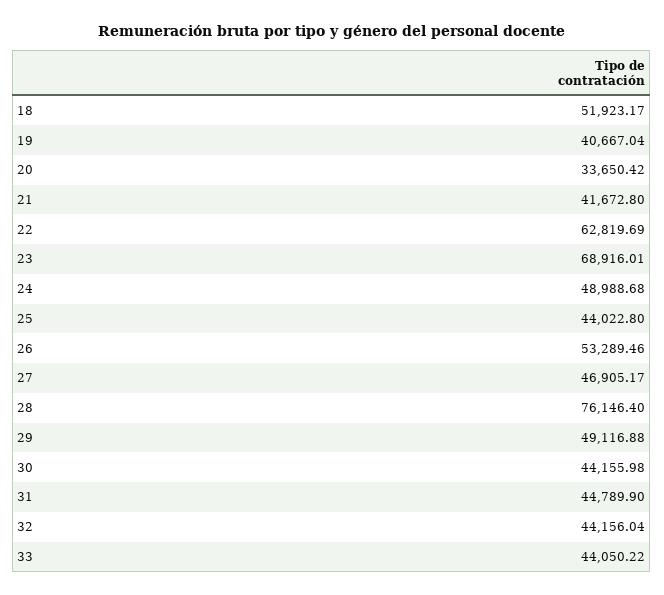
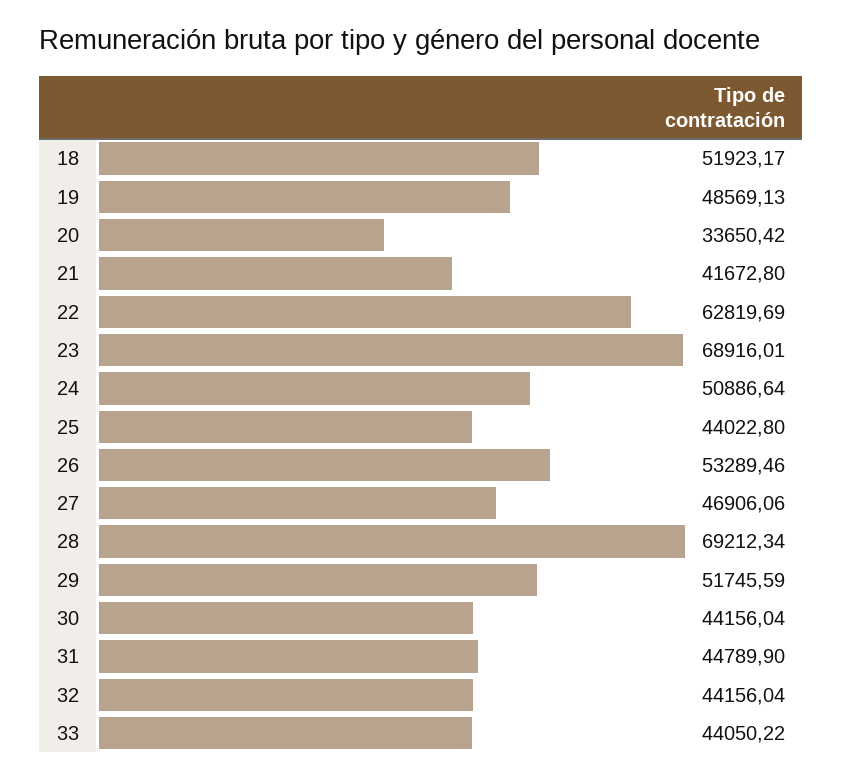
19: 40667.04 -> 48569.13
24: 48988.68 -> 50886.64
27: 46905.17 -> 46906.06
28: 76146.4 -> 69212.34
29: 49116.88 -> 51745.59
30: 44155.98 -> 44156.04

